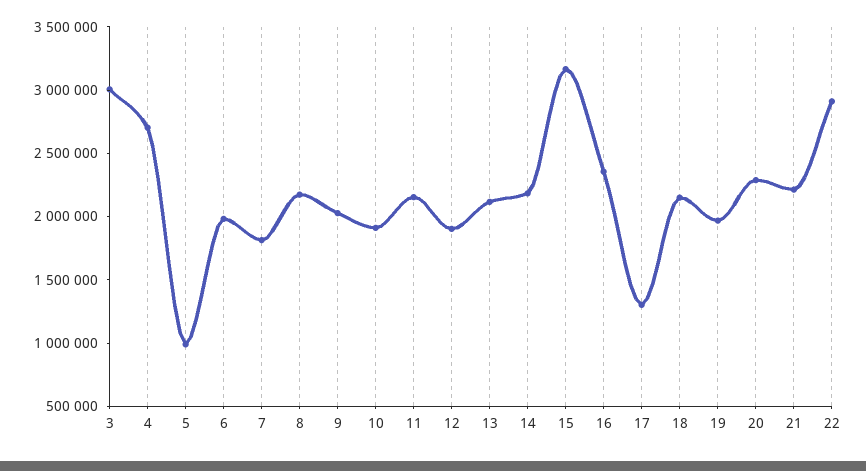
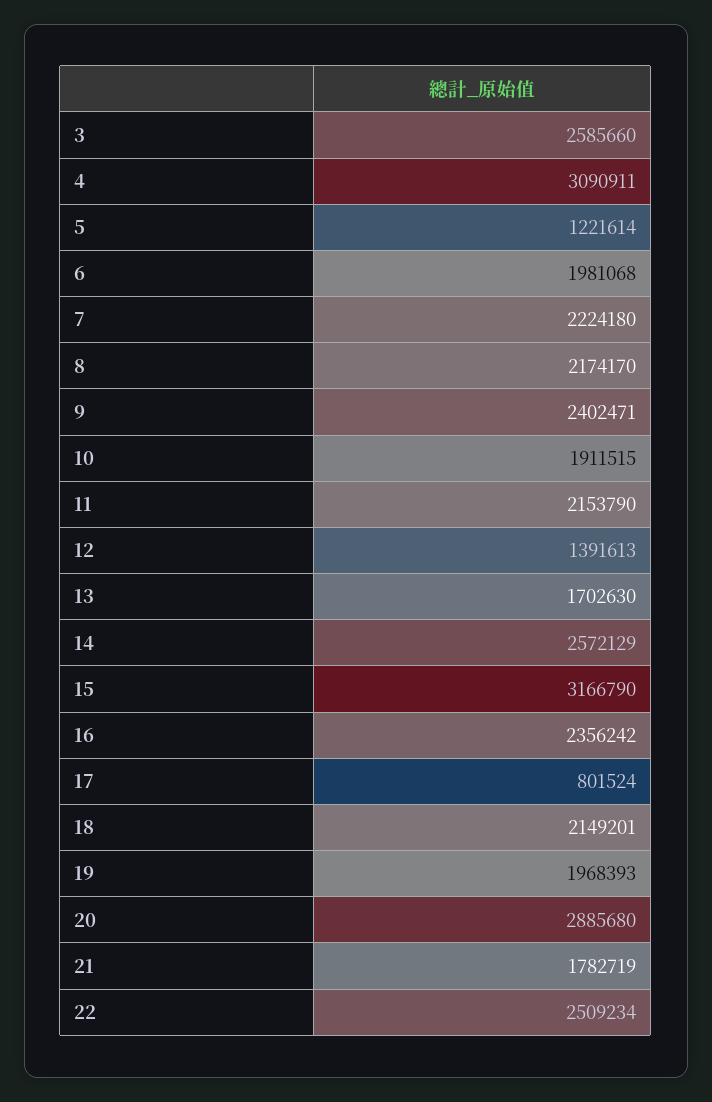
3: 3000000 -> 2585660
4: 2700000 -> 3090911
5: 1000000 -> 1221614
7: 1800000 -> 2224180
9: 2000000 -> 2402471
12: 1900000 -> 1391613
13: 2100000 -> 1702630
14: 2200000 -> 2572129
17: 1300000 -> 801524
20: 2300000 -> 2885680
21: 2200000 -> 1782719
22: 2900000 -> 2509234

